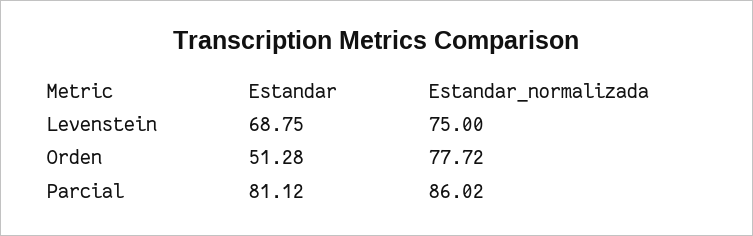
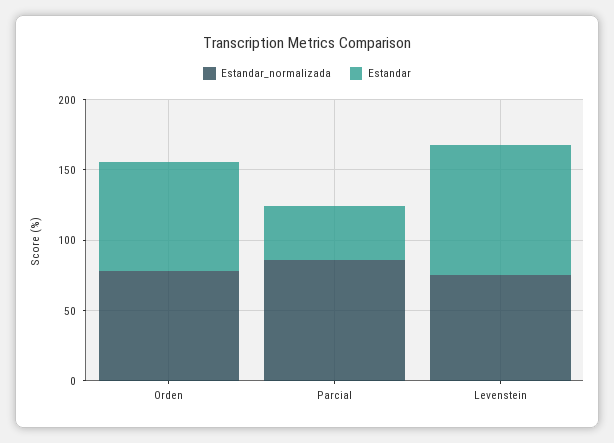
Estandar, Levenstein: 68.75 -> 90
Estandar, Orden: 51.28 -> 80
Estandar, Parcial: 81.12 -> 40

